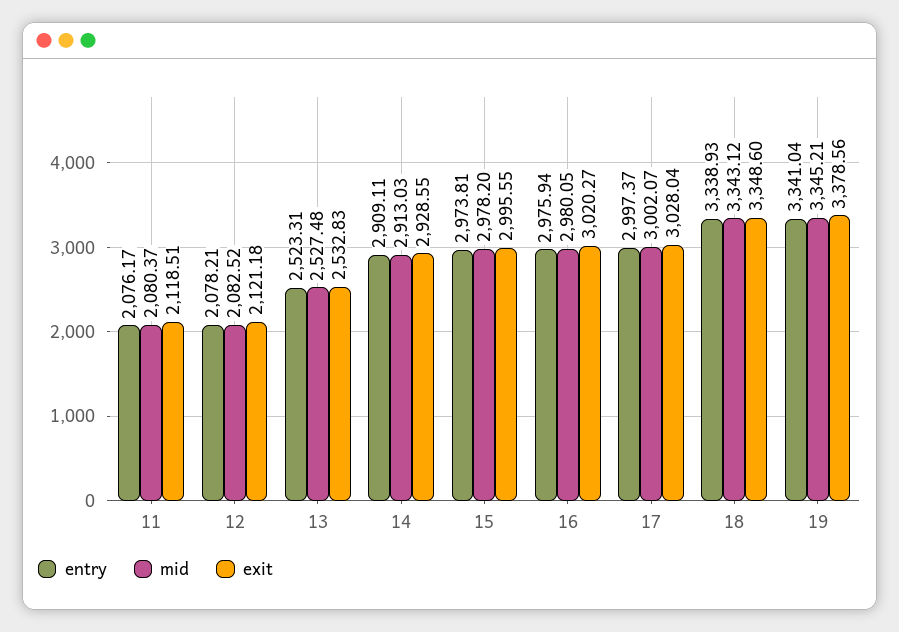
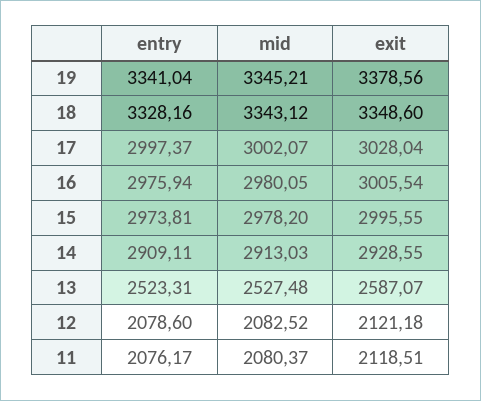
entry, 12: 2078.21 -> 2078.6
exit, 13: 2532.83 -> 2587.07
exit, 16: 3020.27 -> 3005.54
entry, 18: 3338.93 -> 3328.16

